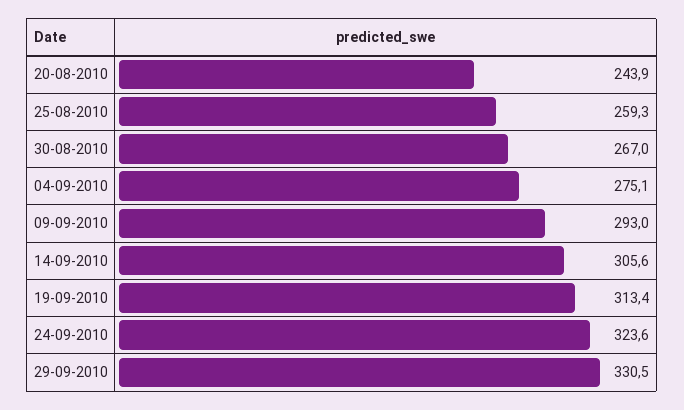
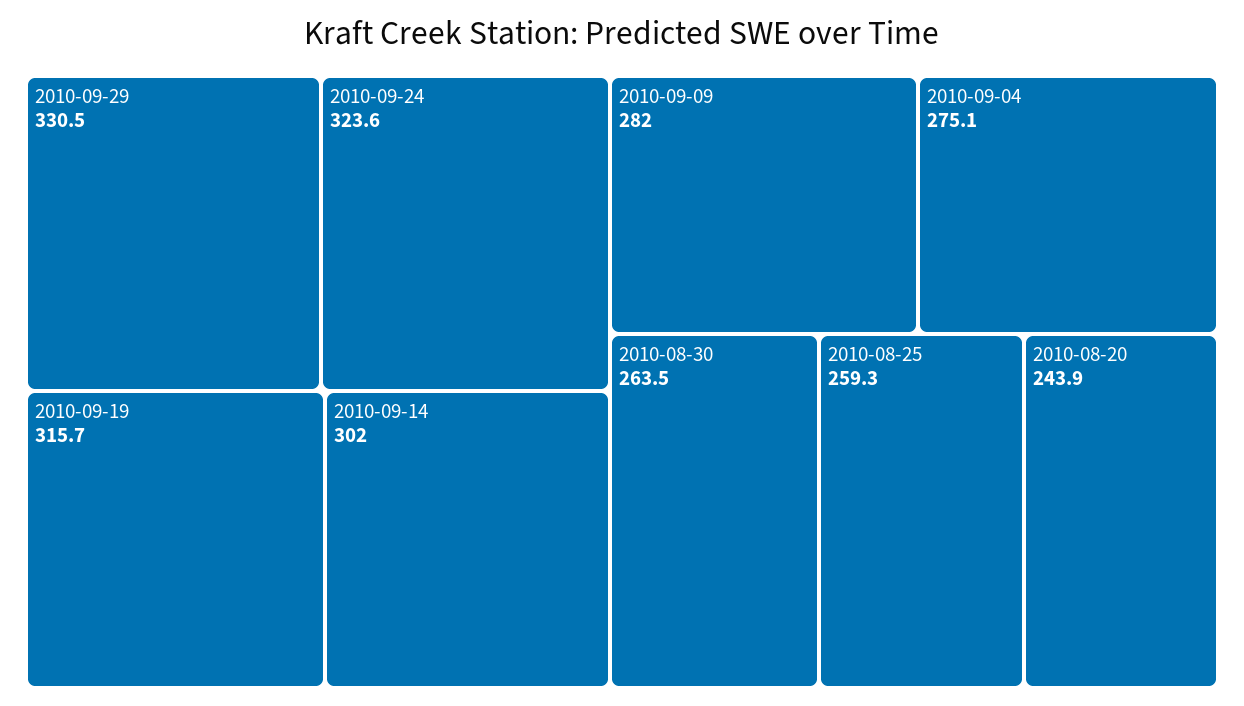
30-08-2010: 267 -> 263.5
09-09-2010: 293 -> 282
14-09-2010: 305.6 -> 302
19-09-2010: 313.4 -> 315.7

